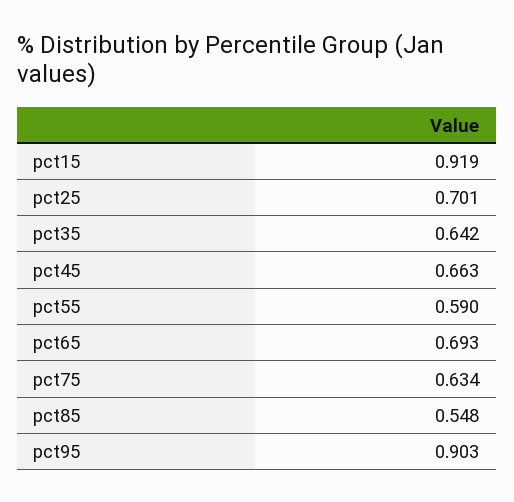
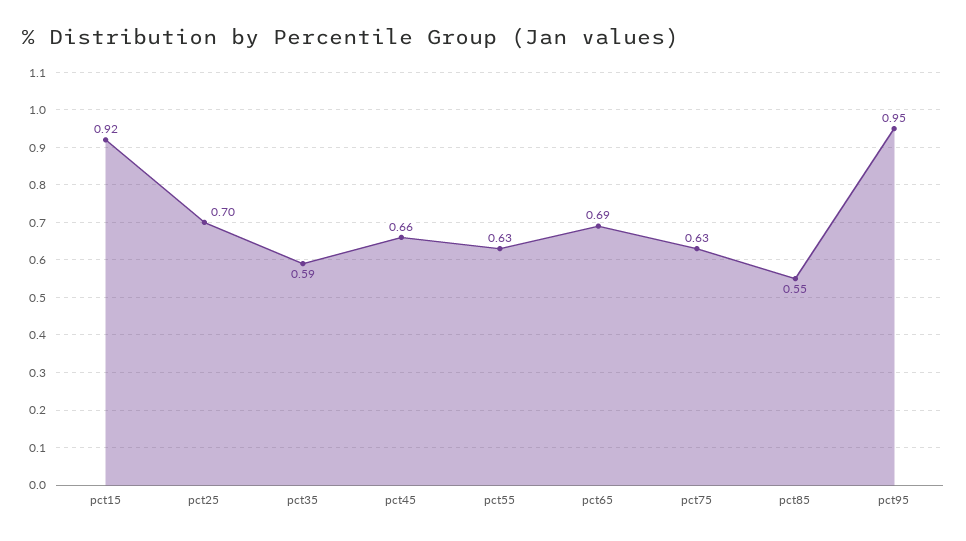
pct35: 0.642 -> 0.59
pct55: 0.59 -> 0.63
pct95: 0.903 -> 0.95

